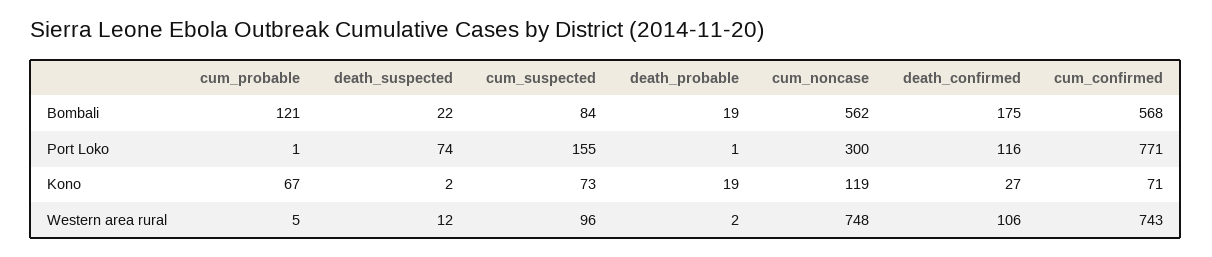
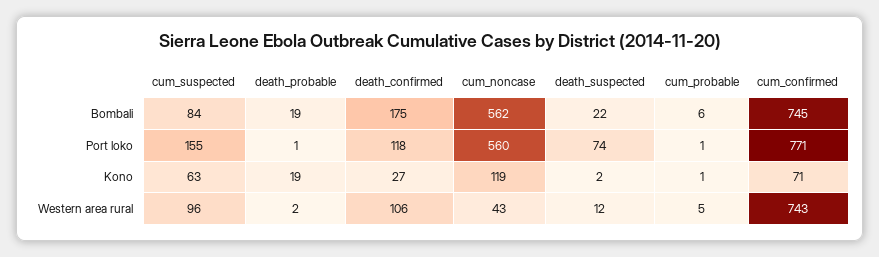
cum_probable, Bombali: 121 -> 6
cum_confirmed, Bombali: 568 -> 745
cum_noncase, Port Loko: 300 -> 560
death_confirmed, Port Loko: 116 -> 118
cum_probable, Kono: 67 -> 1
cum_suspected, Kono: 73 -> 63
cum_noncase, Western area rural: 748 -> 43

